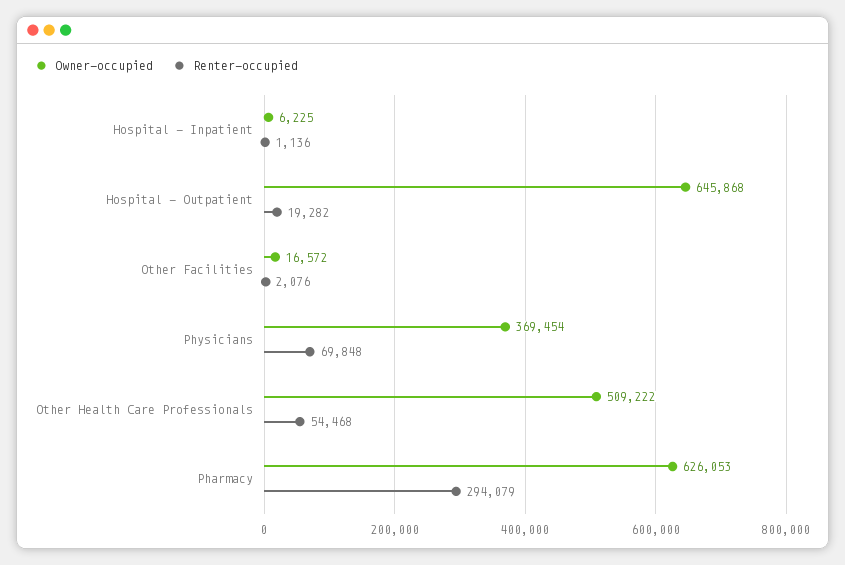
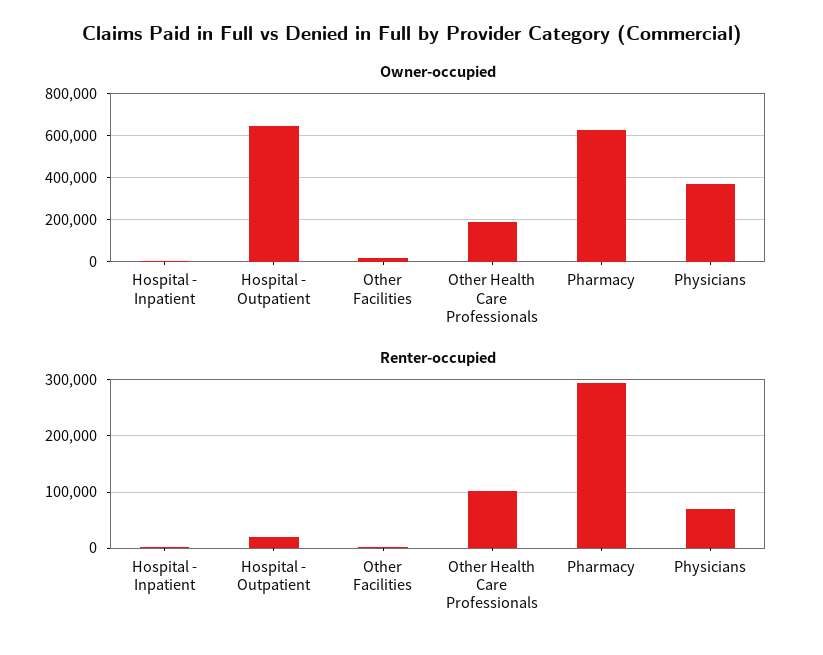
Owner-occupied, Other Health Care Professionals: 509222 -> 200000
Renter-occupied, Other Health Care Professionals: 54468 -> 100000

